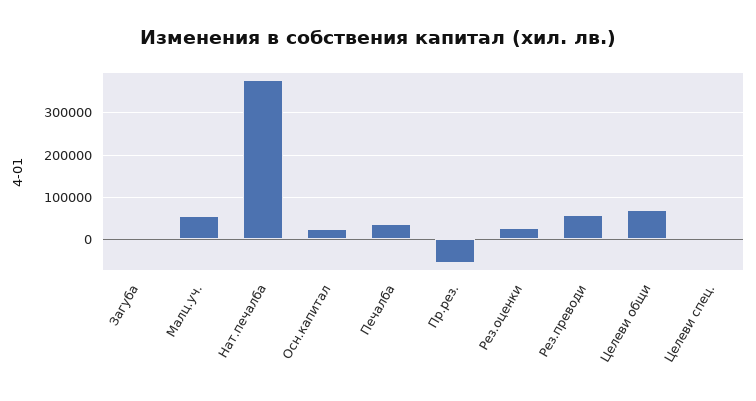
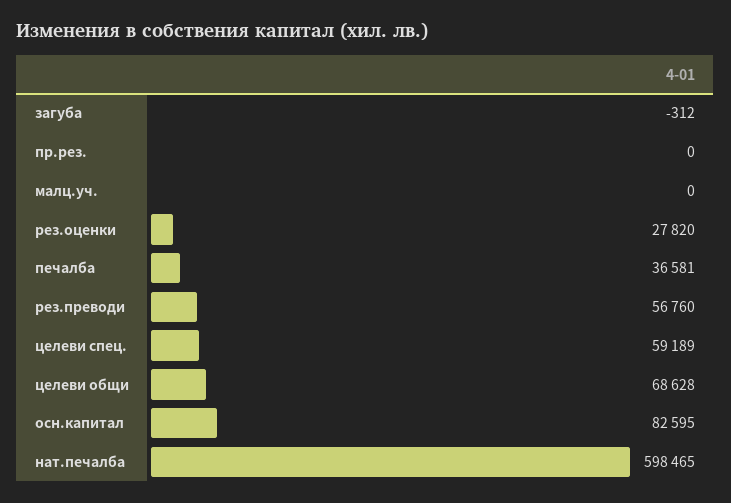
Малц.уч.: 60000 -> 0
Нат.печалба: 380000 -> 598465
Осн.капитал: 20000 -> 82595
Пр.рез.: -60000 -> 0
Целеви спец.: 0 -> 59189

